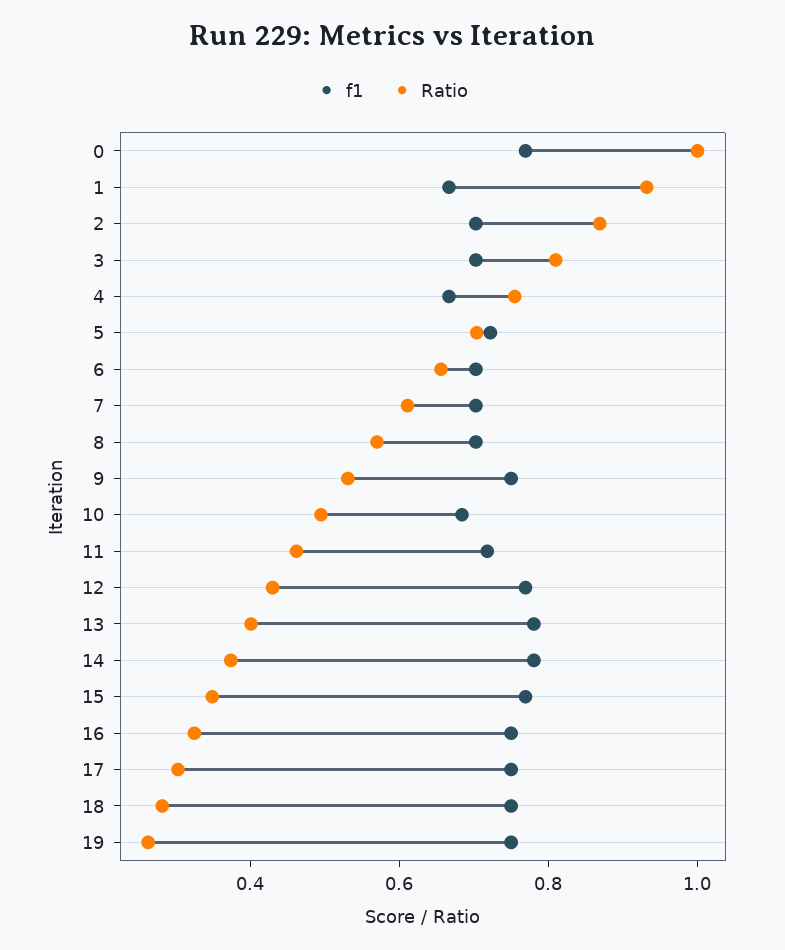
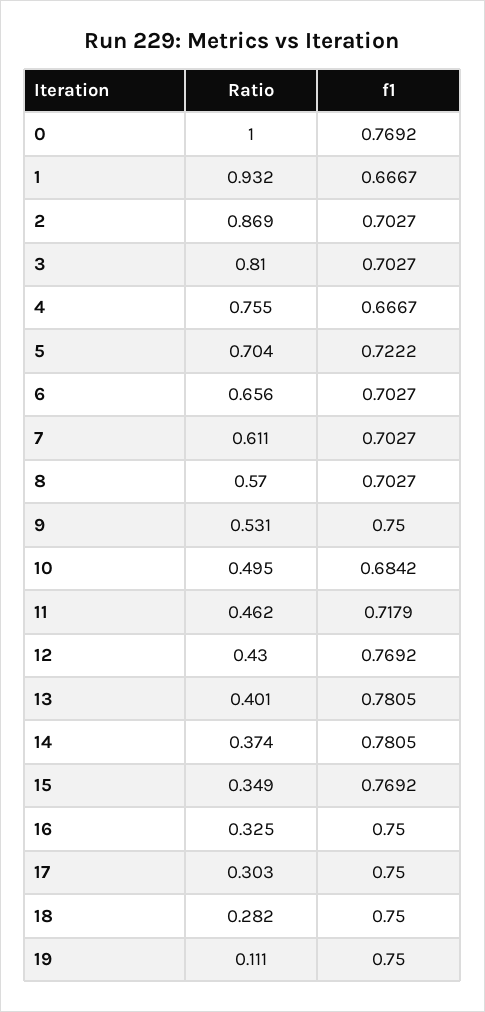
Ratio, 19: 0.25 -> 0.111

